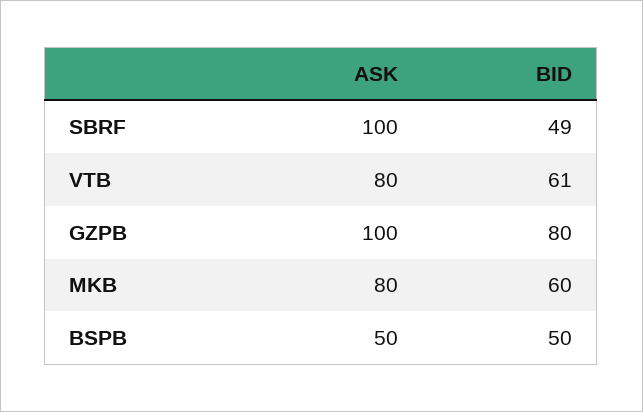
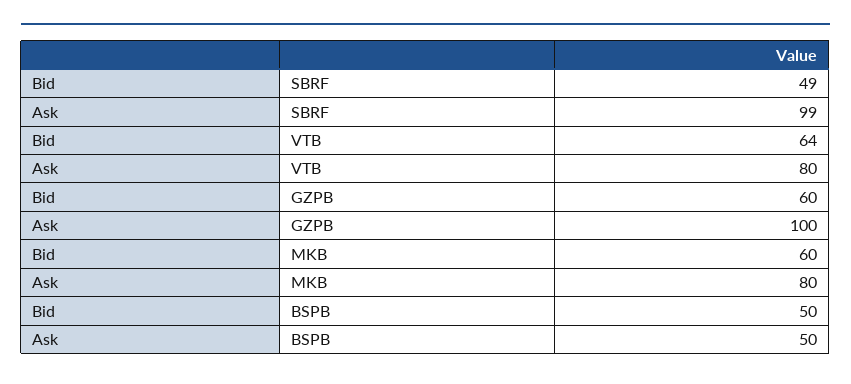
ASK, SBRF: 100 -> 99
BID, VTB: 61 -> 64
BID, GZPB: 80 -> 60

